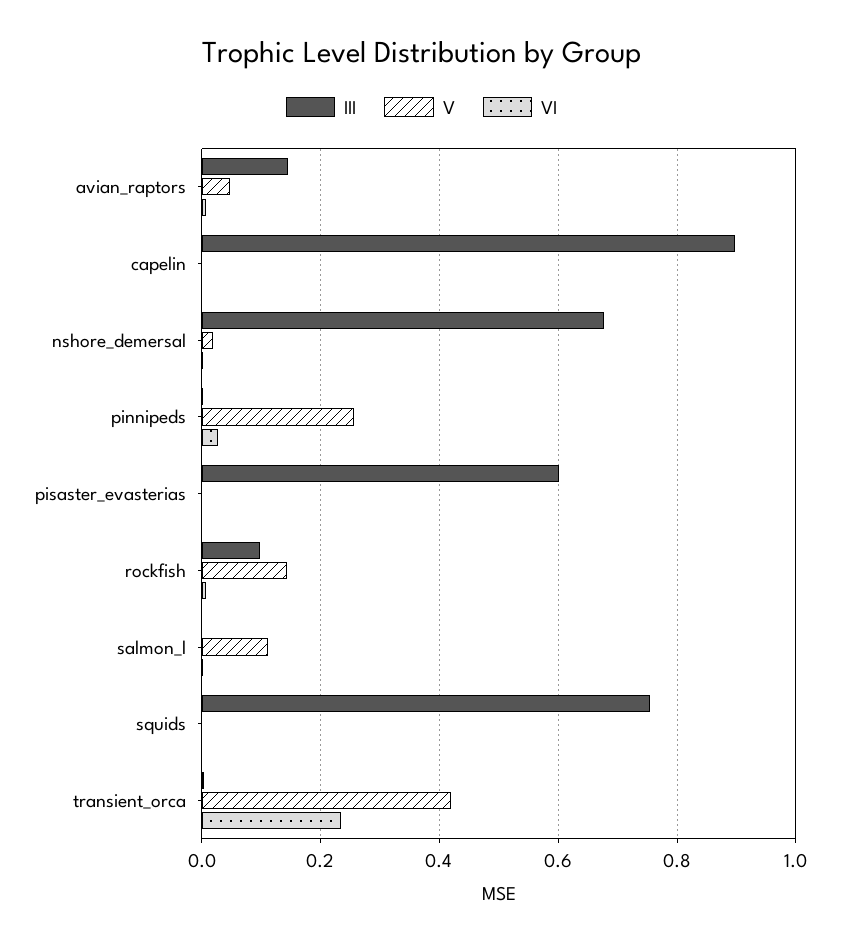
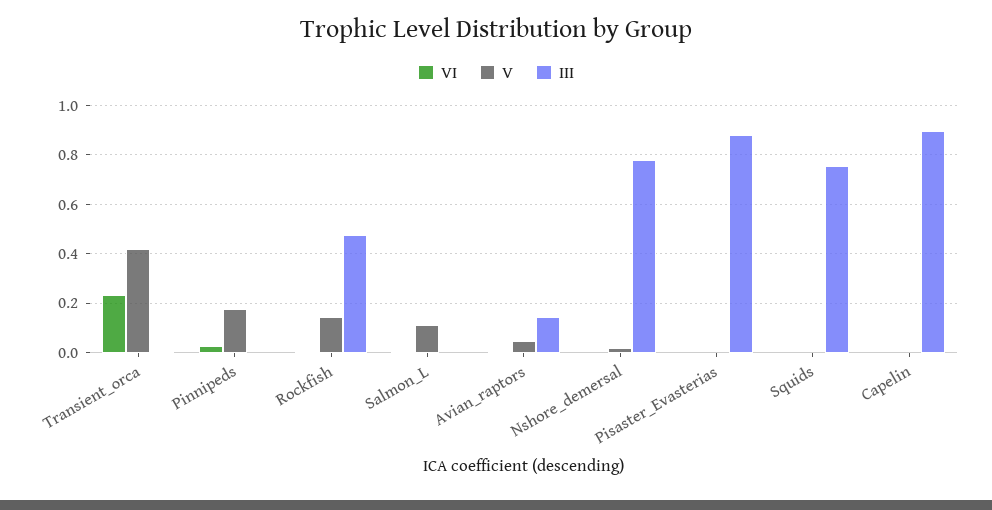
III, nshore_demersal: 0.68 -> 0.775
V, pinnipeds: 0.26 -> 0.175
III, pisaster_evasterias: 0.6 -> 0.875
III, rockfish: 0.1 -> 0.475

